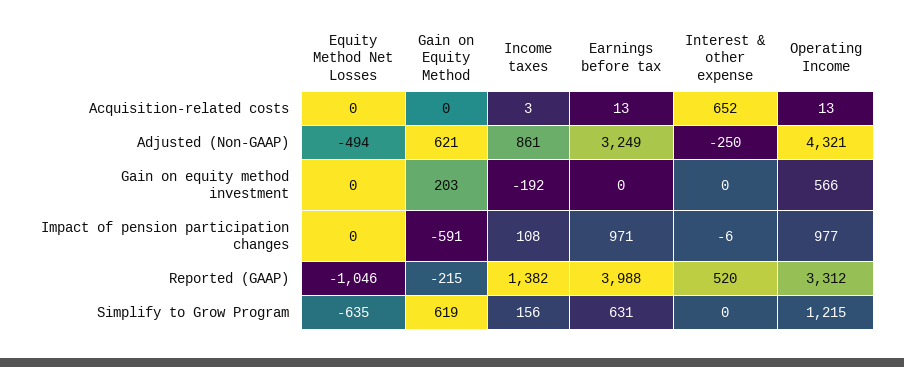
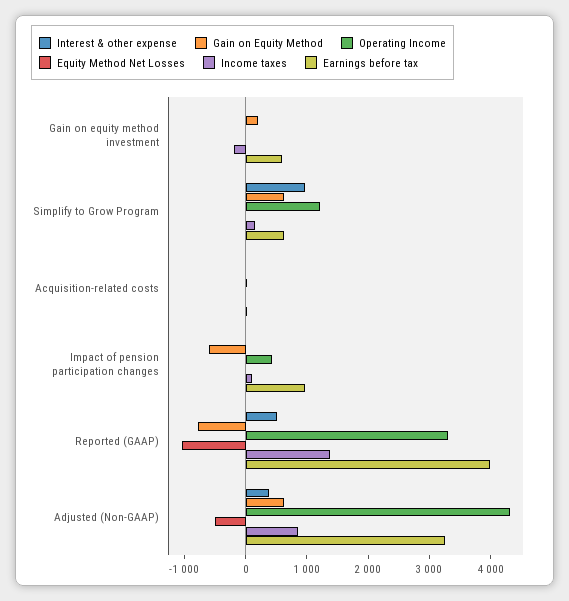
Interest & other expense, Acquisition-related costs: 652 -> 0
Interest & other expense, Adjusted (Non-GAAP): -250 -> 400
Earnings before tax, Gain on equity method investment: 0 -> 600
Operating Income, Gain on equity method investment: 566 -> 0
Operating Income, Impact of pension participation changes: 977 -> 400
Gain on Equity Method, Reported (GAAP): -215 -> -800
Equity Method Net Losses, Simplify to Grow Program: -635 -> 0
Interest & other expense, Simplify to Grow Program: 0 -> 1000

